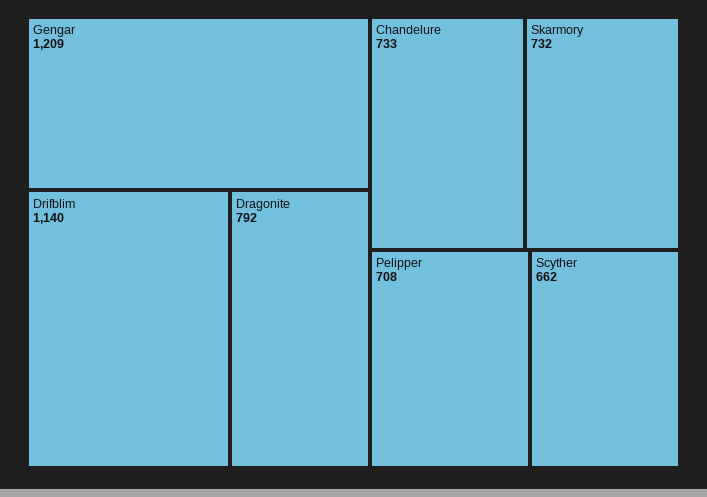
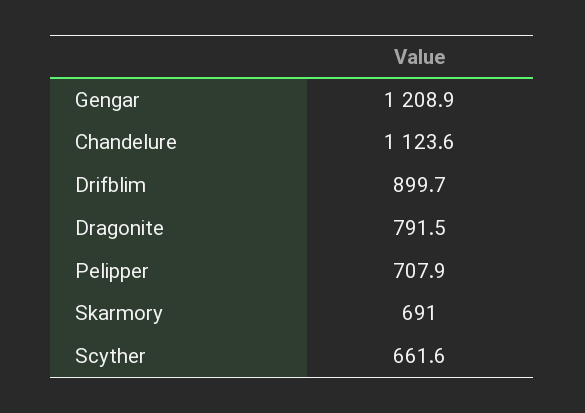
Drifblim: 1140 -> 899.7
Chandelure: 733 -> 1123.6
Skarmory: 732 -> 691

